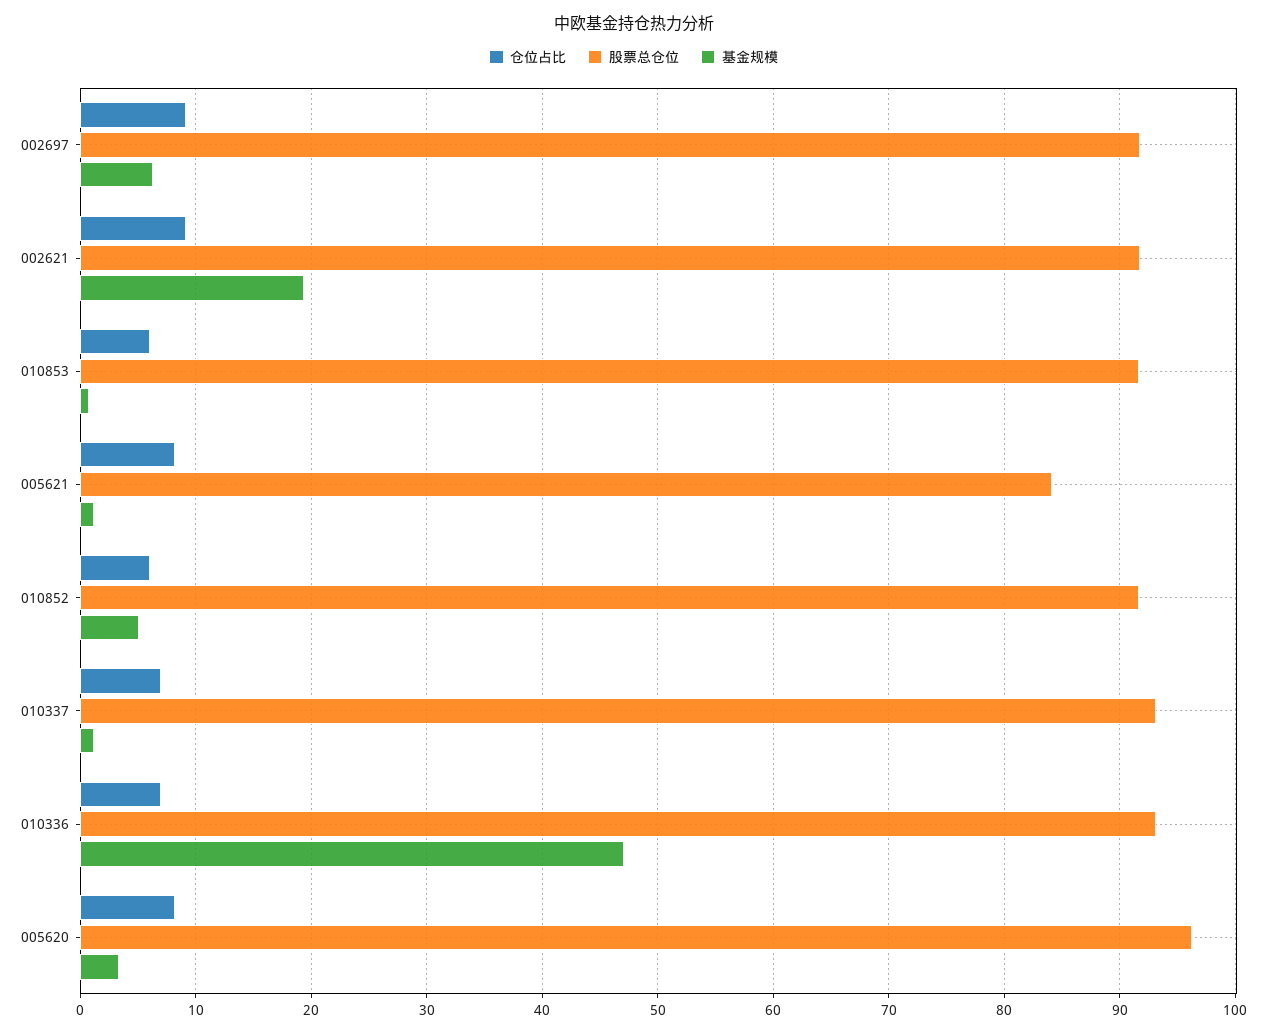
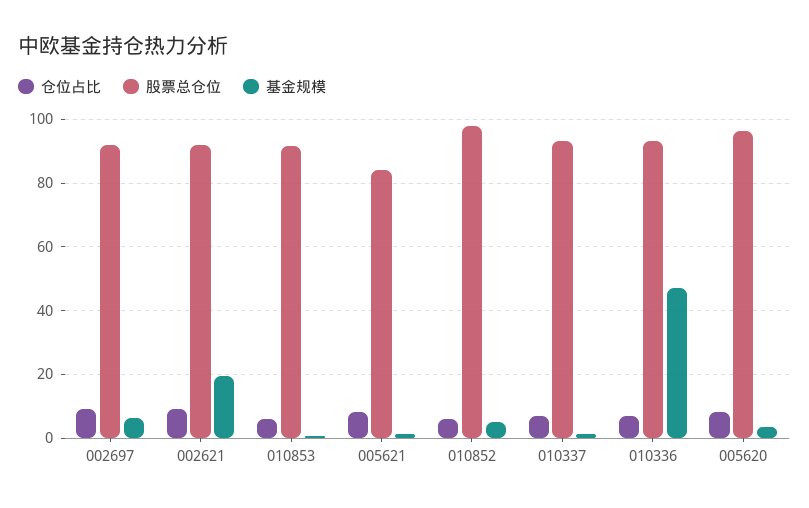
股票总仓位, 010852: 92 -> 98

